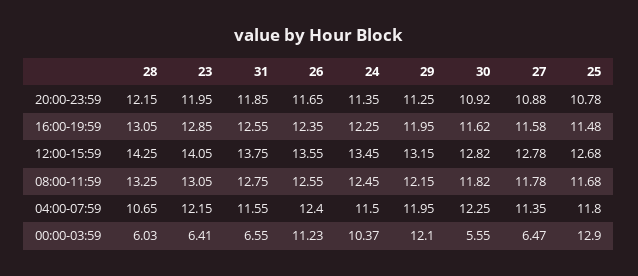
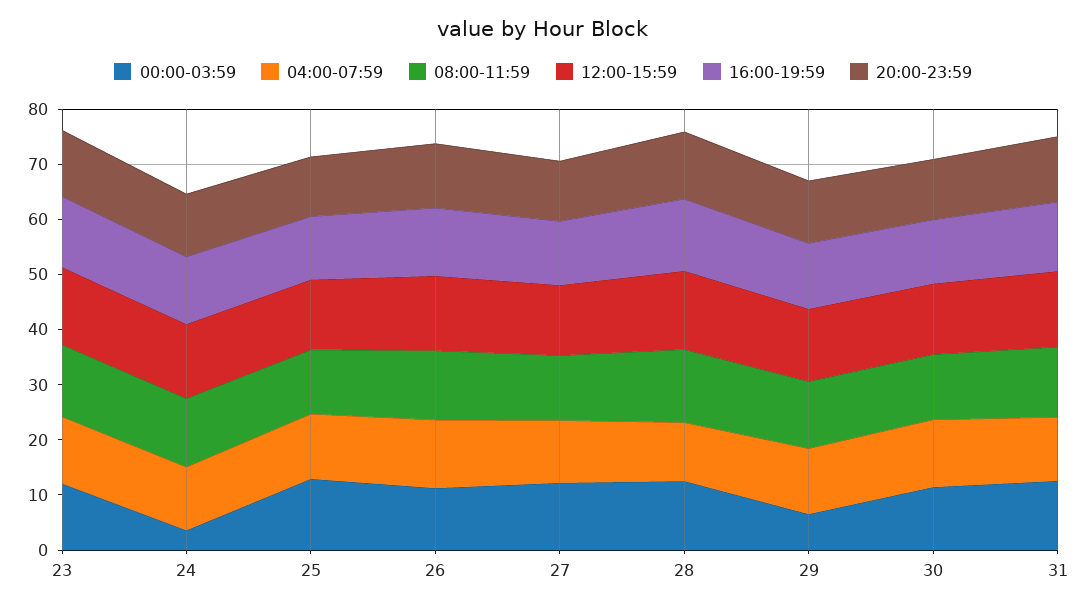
00:00-03:59, 28: 6.03 -> 12
00:00-03:59, 23: 6.41 -> 12
00:00-03:59, 31: 6.55 -> 12
00:00-03:59, 24: 10.37 -> 4
00:00-03:59, 29: 12.1 -> 6
00:00-03:59, 30: 5.55 -> 12
00:00-03:59, 27: 6.47 -> 12

